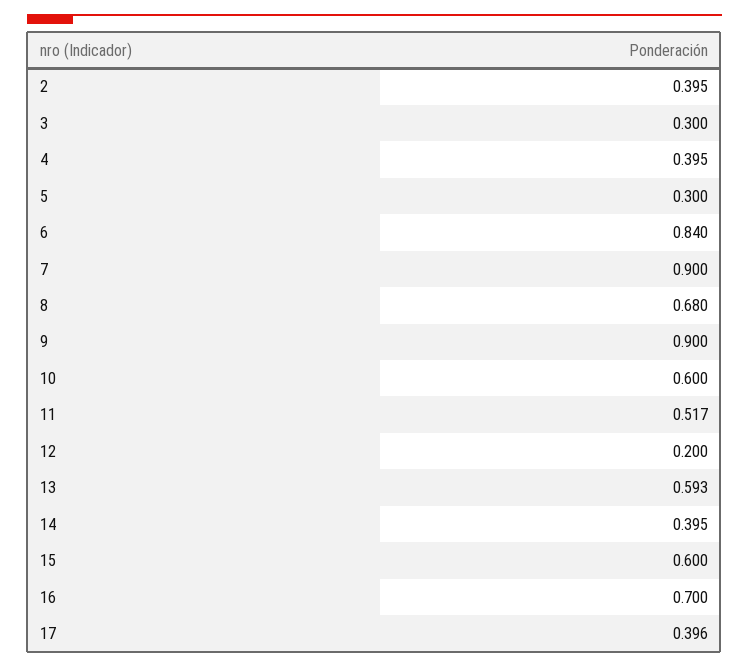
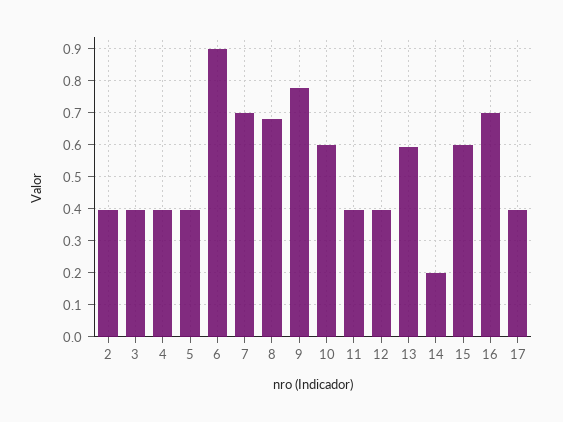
3: 0.3 -> 0.4
5: 0.3 -> 0.4
6: 0.84 -> 0.9
7: 0.9 -> 0.7
9: 0.9 -> 0.78
11: 0.517 -> 0.4
12: 0.2 -> 0.4
14: 0.395 -> 0.2

